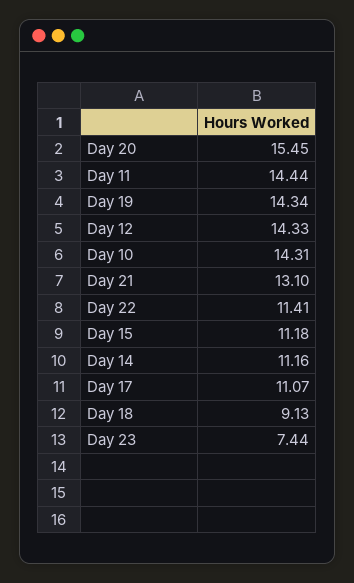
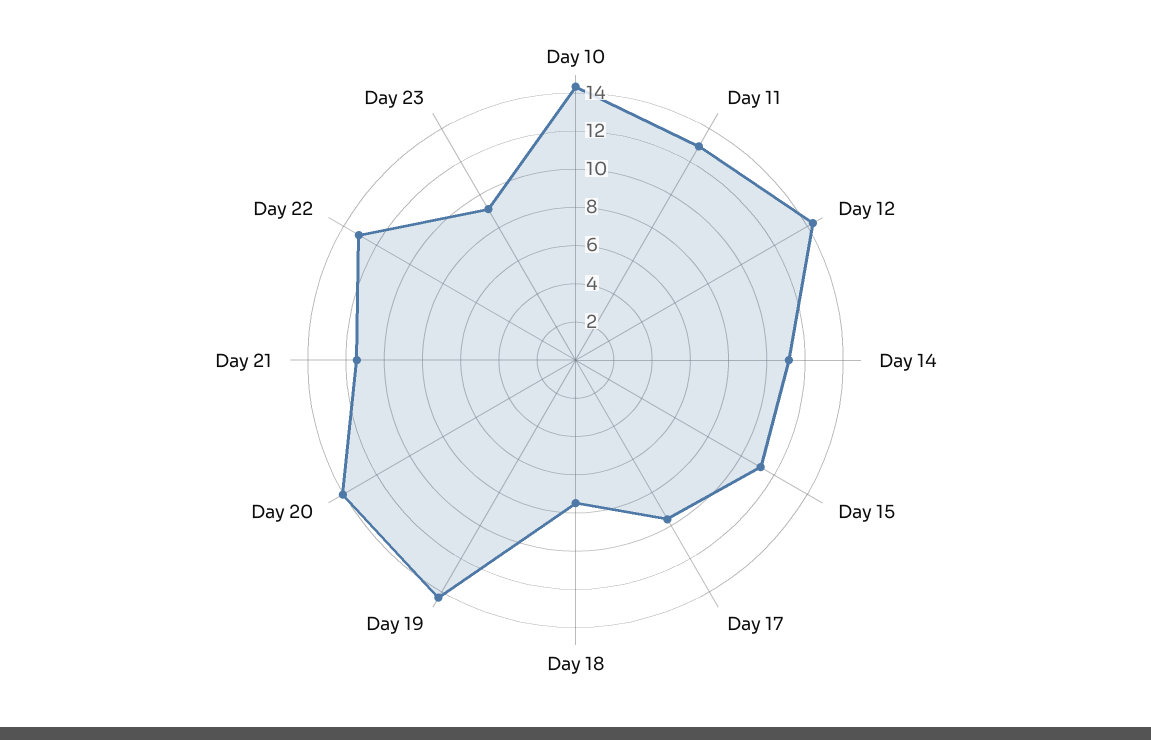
Day 20: 15.45 -> 14
Day 11: 14.44 -> 13
Day 21: 13.1 -> 11.5
Day 22: 11.41 -> 13
Day 17: 11.07 -> 9.5
Day 18: 9.13 -> 7.5
Day 23: 7.44 -> 9

